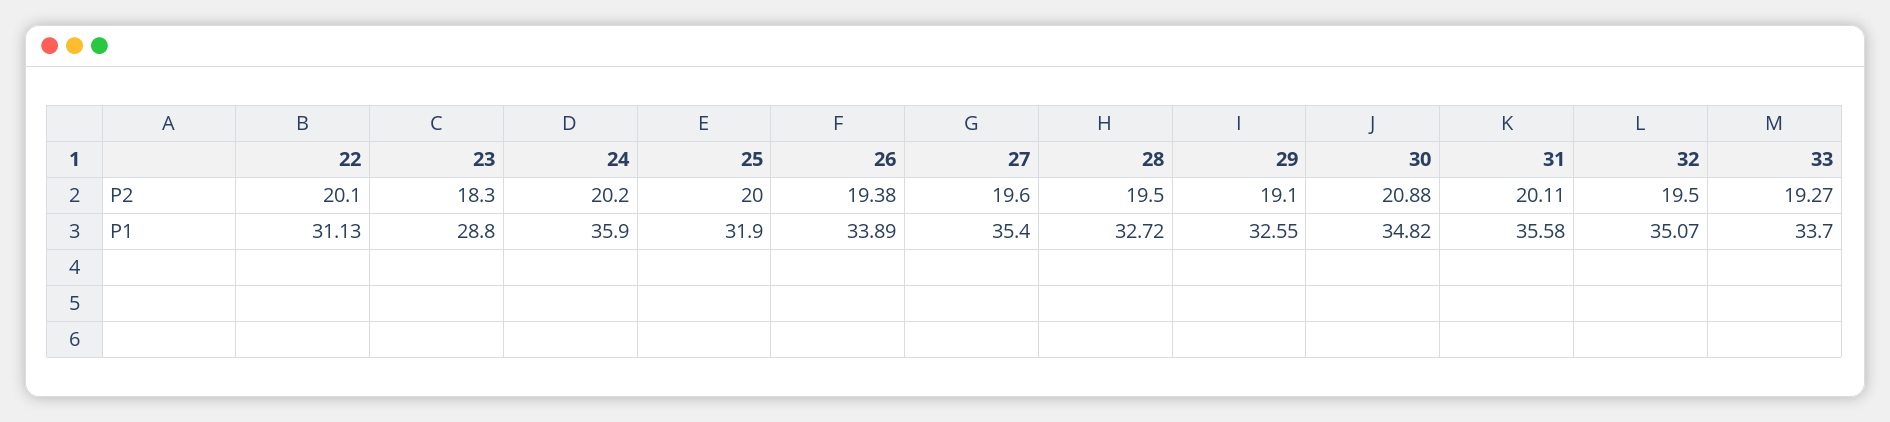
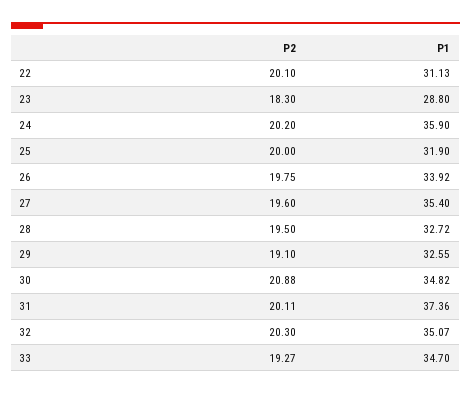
26, P2: 19.38 -> 19.75
32, P2: 19.5 -> 20.3
26, P1: 33.89 -> 33.92
31, P1: 35.58 -> 37.36
33, P1: 33.7 -> 34.7

